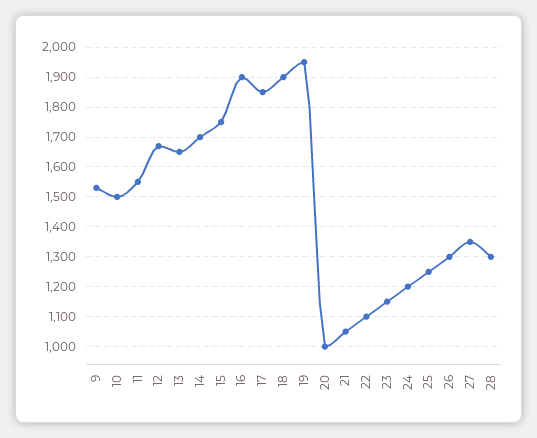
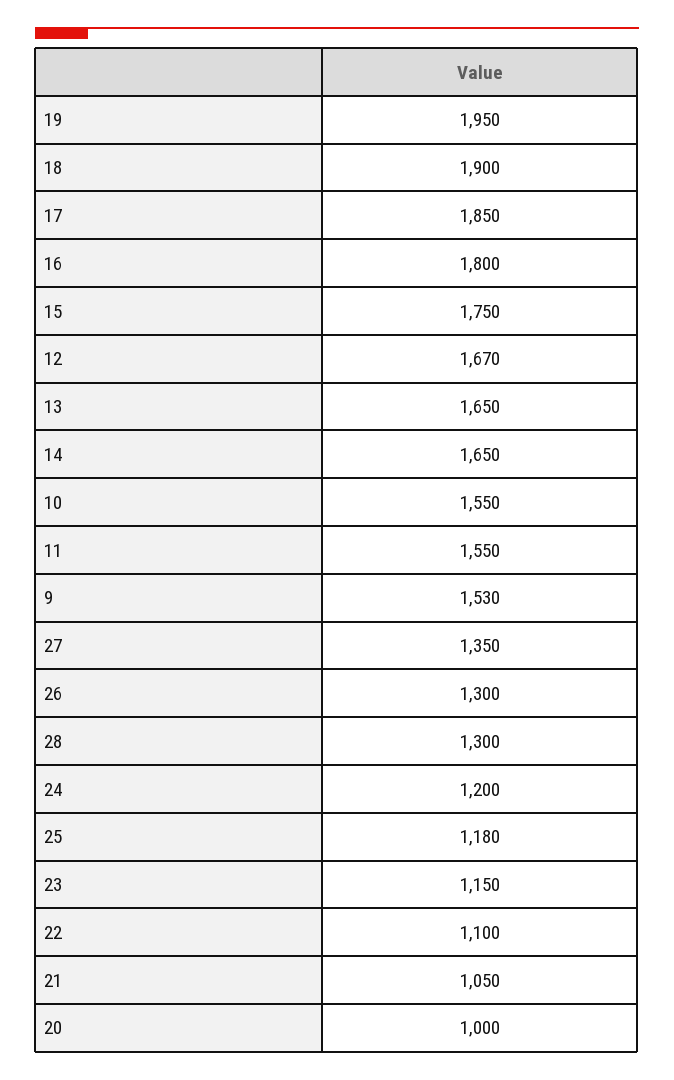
10: 1500 -> 1550
14: 1700 -> 1650
16: 1900 -> 1800
25: 1250 -> 1180

